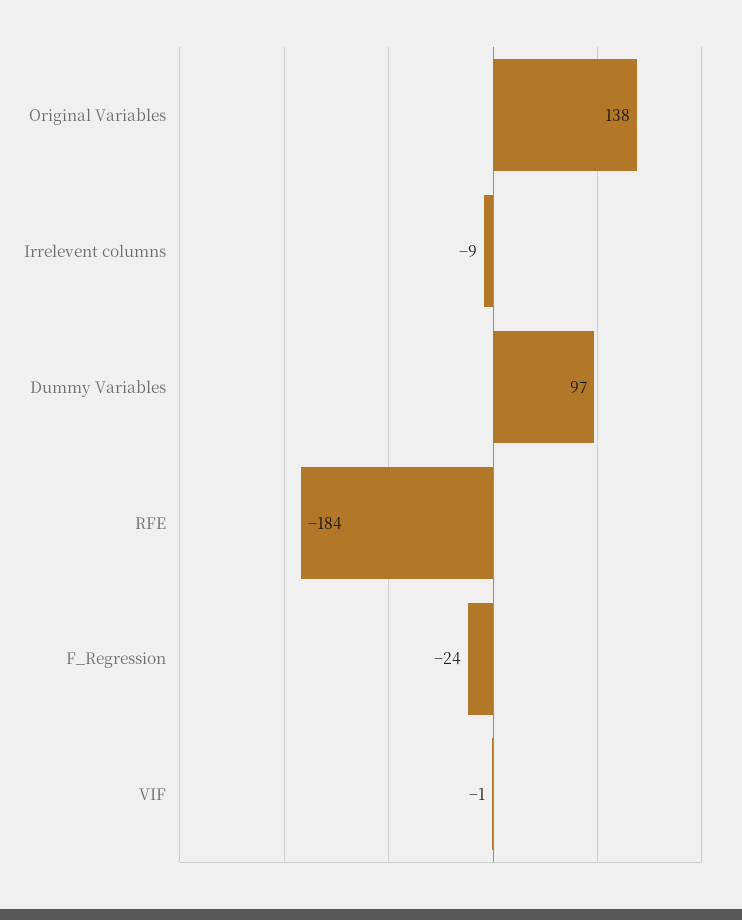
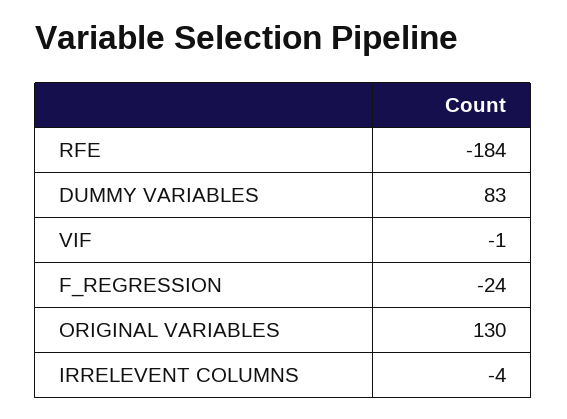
Original Variables: 138 -> 130
Irrelevent columns: -9 -> -4
Dummy Variables: 97 -> 83

